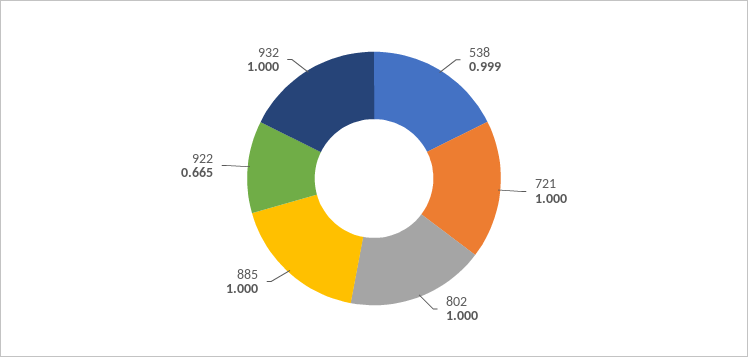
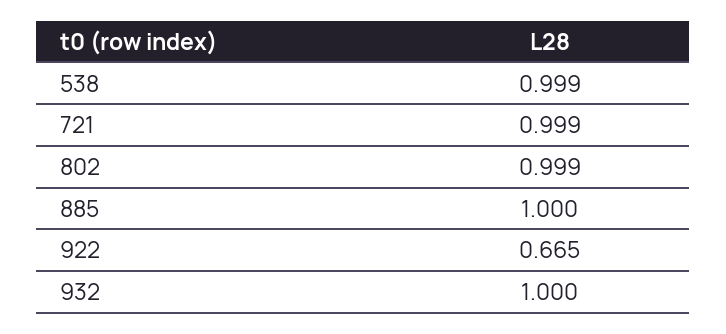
721: 1 -> 0.999
802: 1 -> 0.999

